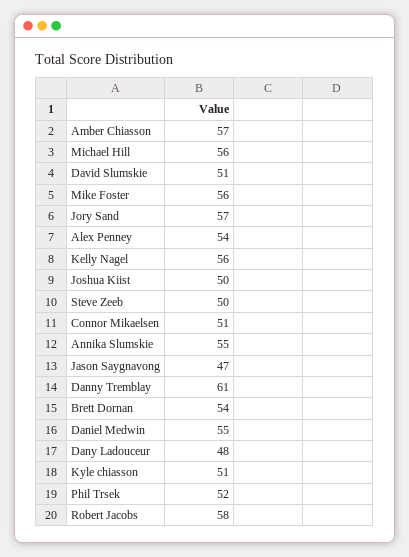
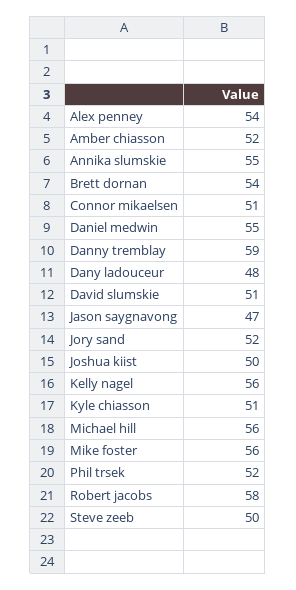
Amber Chiasson: 57 -> 52
Jory Sand: 57 -> 52
Danny Tremblay: 61 -> 59

